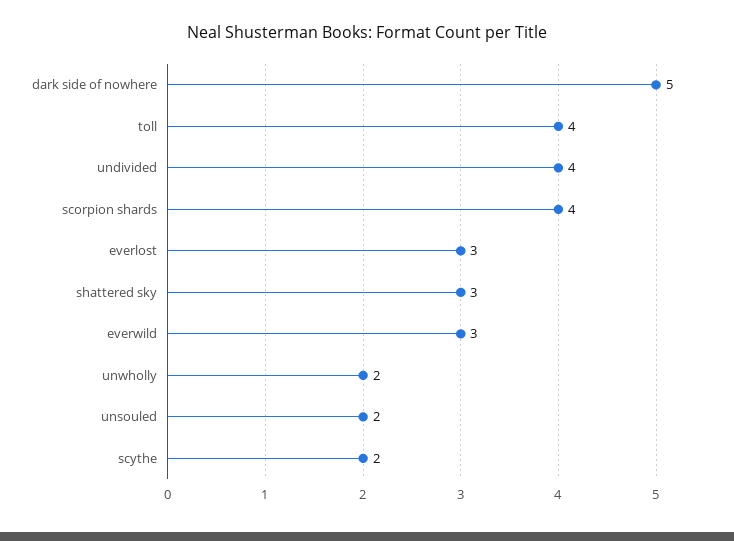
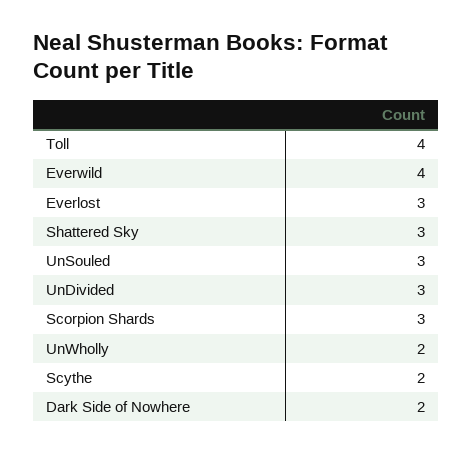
dark side of nowhere: 5 -> 2
undivided: 4 -> 3
scorpion shards: 4 -> 3
everwild: 3 -> 4
unsouled: 2 -> 3

